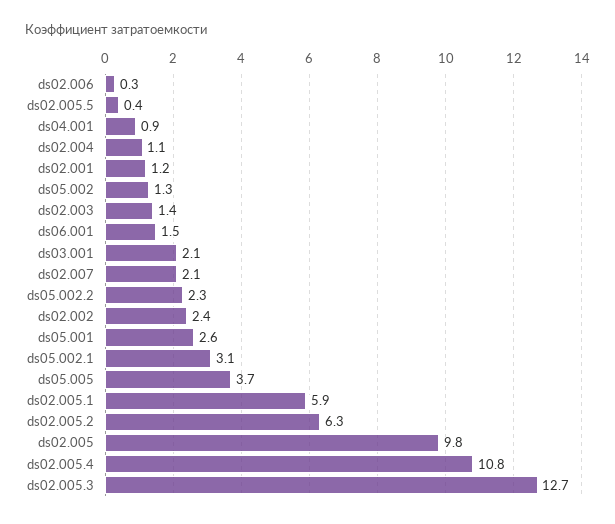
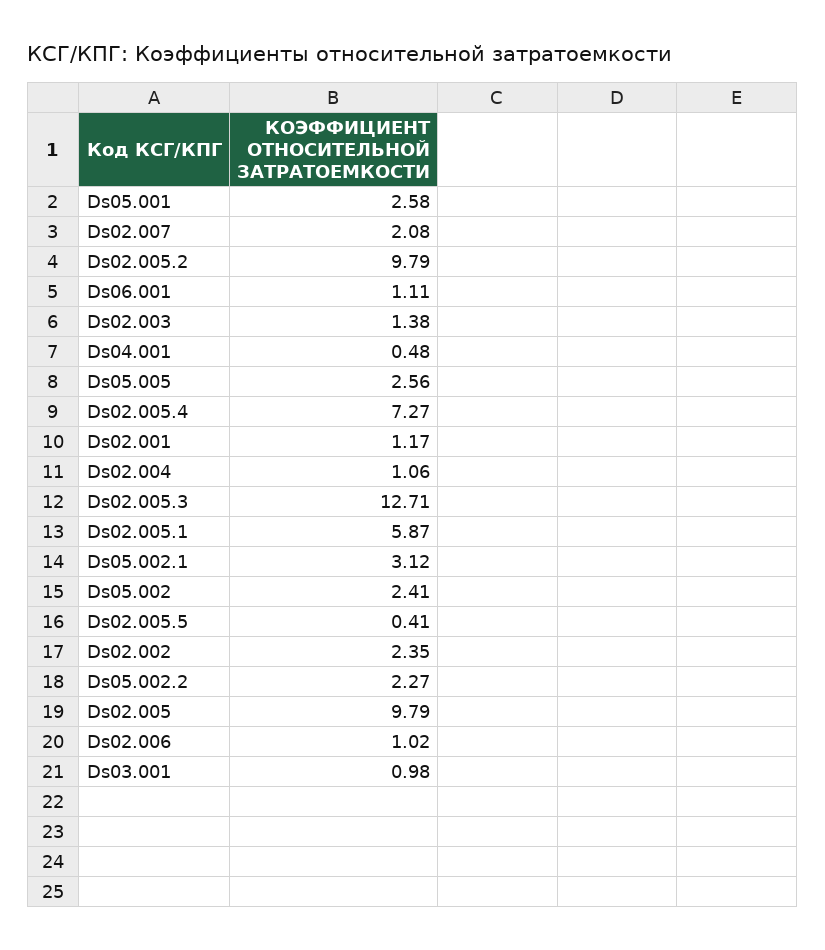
ds02.006: 0.3 -> 1.02
ds04.001: 0.9 -> 0.48
ds05.002: 1.3 -> 2.41
ds06.001: 1.5 -> 1.11
ds03.001: 2.1 -> 0.98
ds05.005: 3.7 -> 2.56
ds02.005.2: 6.3 -> 9.79
ds02.005.4: 10.8 -> 7.27

